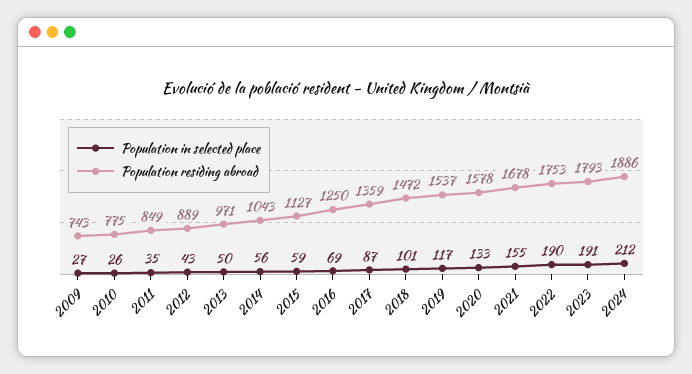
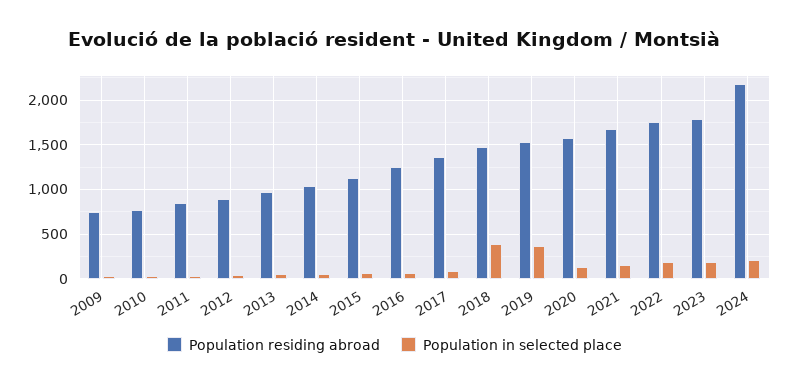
Population in selected place, 2018: 101 -> 400
Population in selected place, 2019: 117 -> 400
Population residing abroad, 2024: 1886 -> 2200

